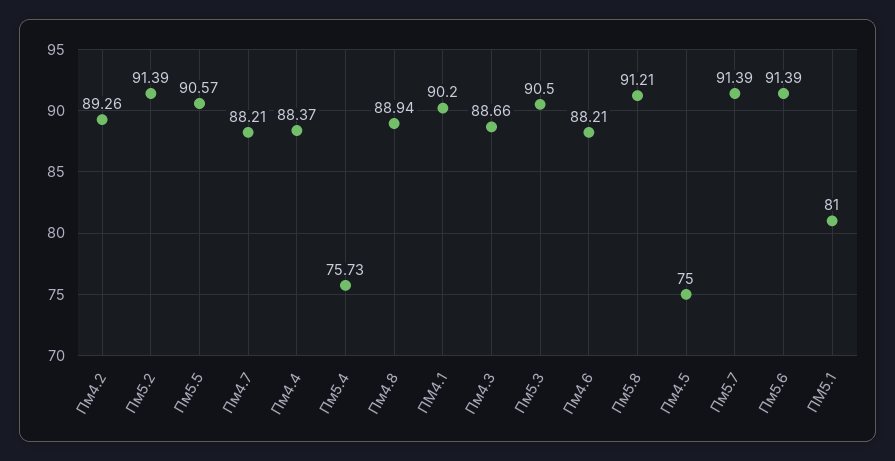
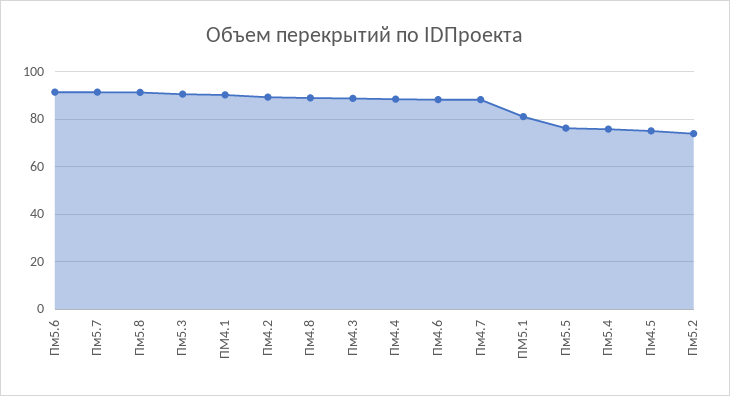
Пм5.2: 91.39 -> 75
Пм5.5: 90.57 -> 75

